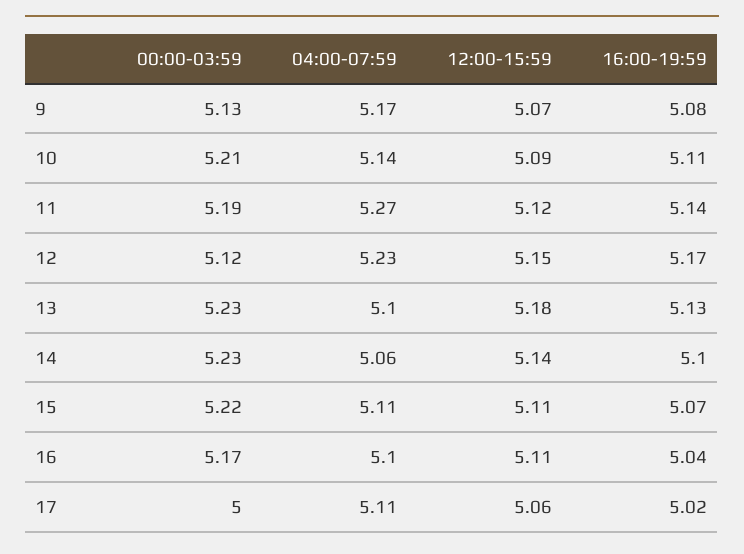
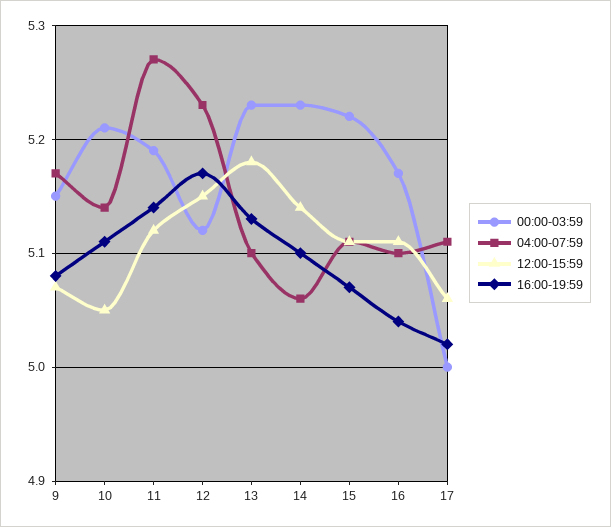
00:00-03:59, 9: 5.13 -> 5.15
12:00-15:59, 10: 5.09 -> 5.05

